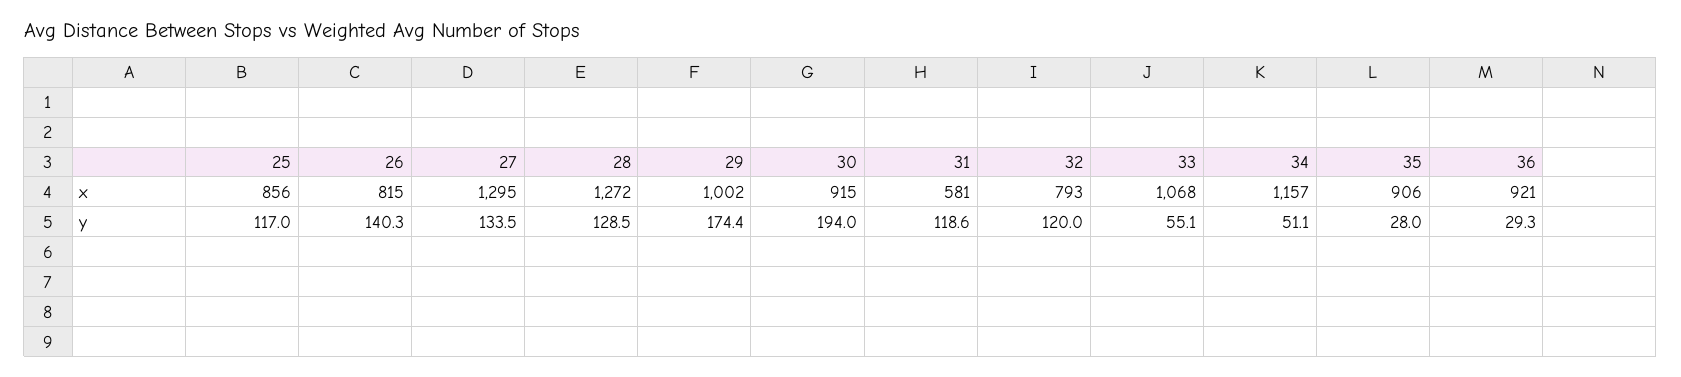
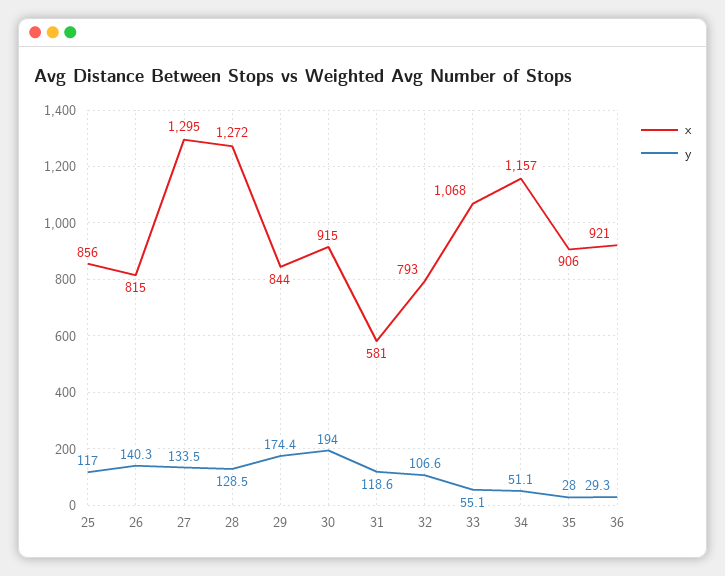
x, 29: 1002 -> 844
y, 32: 120 -> 106.6

